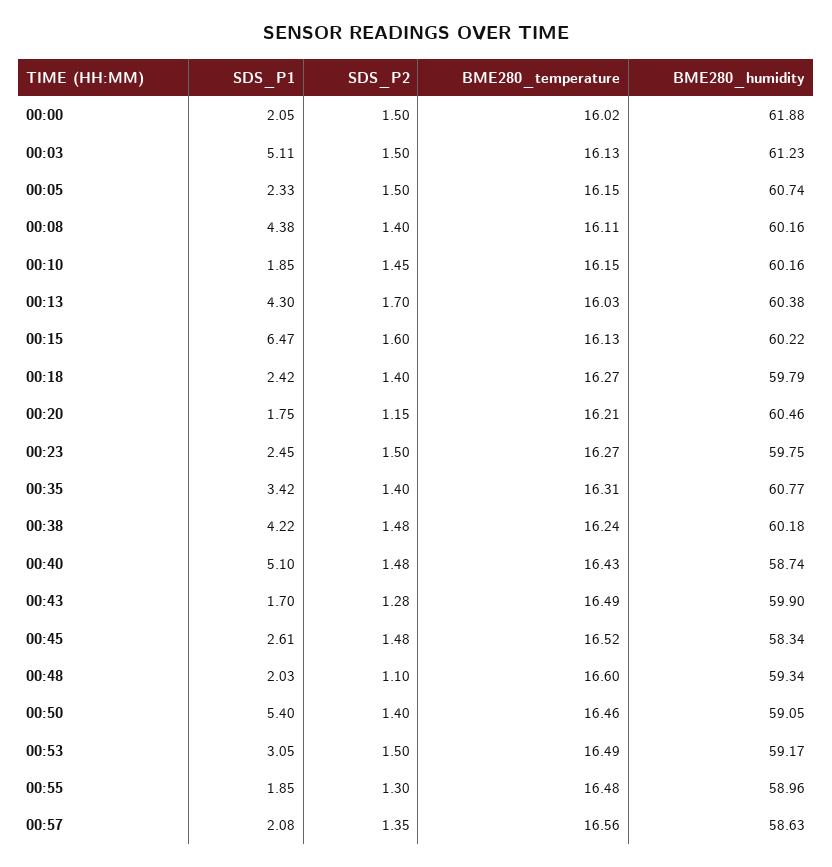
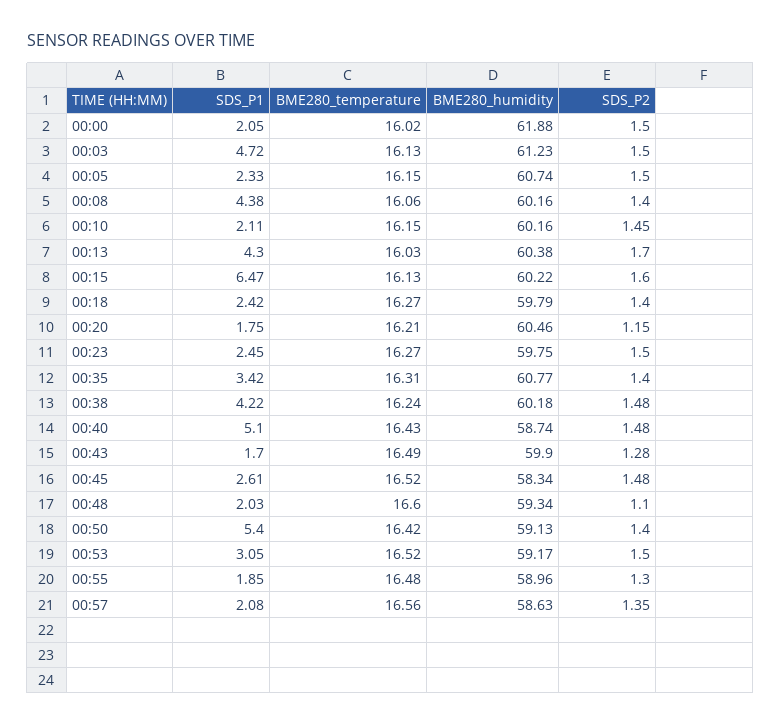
SDS_P1, 00:03: 5.11 -> 4.72
BME280_temperature, 00:08: 16.11 -> 16.06
SDS_P1, 00:10: 1.85 -> 2.11
BME280_temperature, 00:50: 16.46 -> 16.42
BME280_humidity, 00:50: 59.05 -> 59.13
BME280_temperature, 00:53: 16.49 -> 16.52

